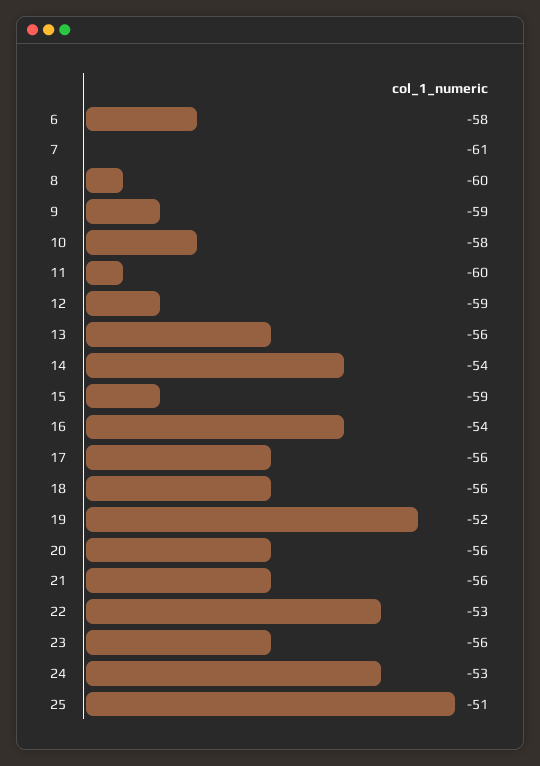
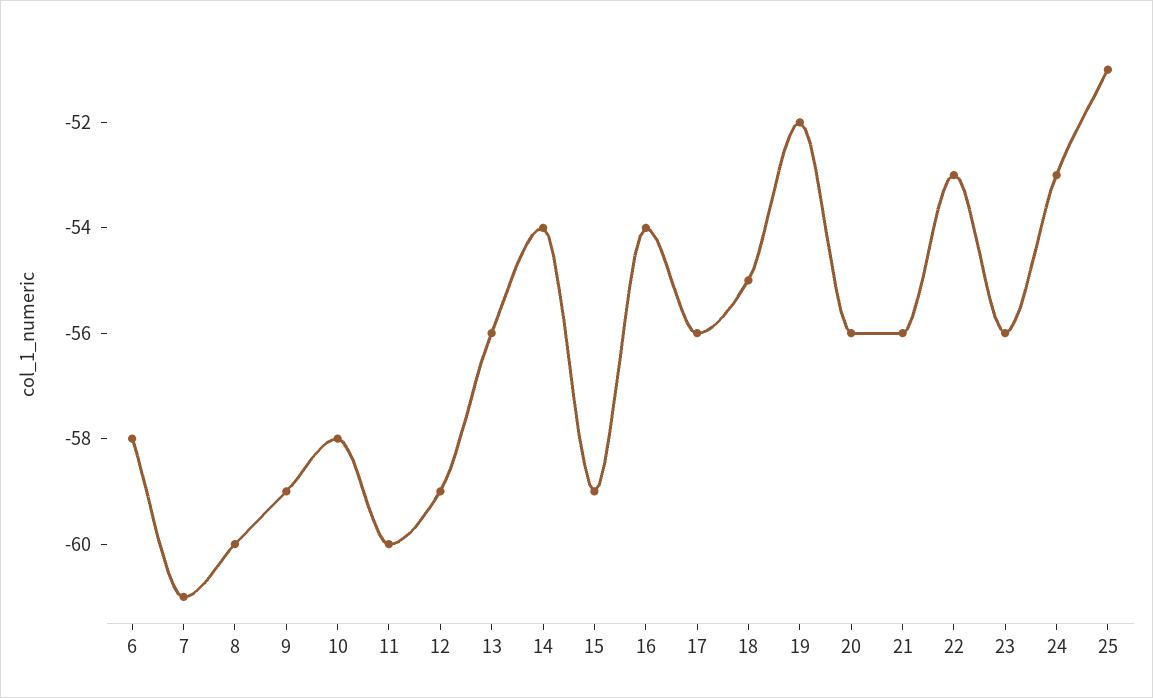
18: -56 -> -55

